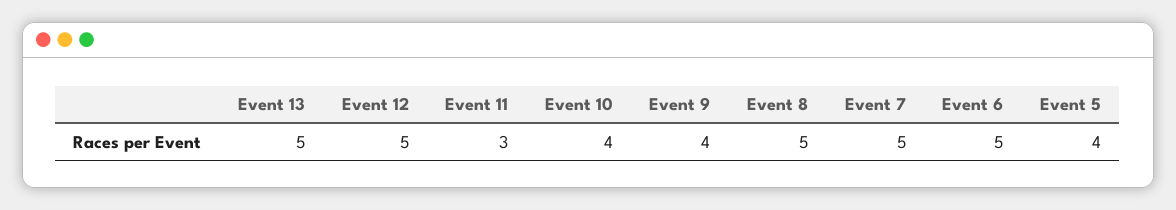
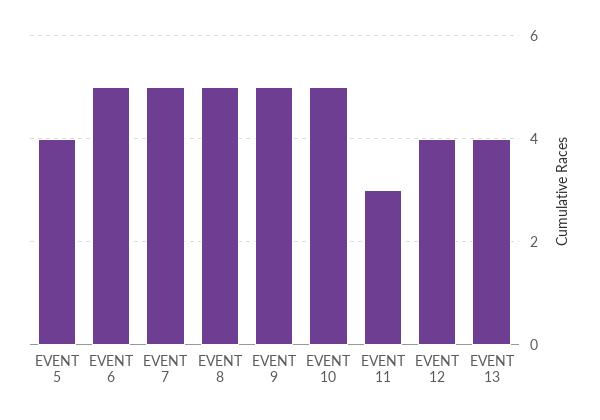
Event 13: 5 -> 4
Event 12: 5 -> 4
Event 10: 4 -> 5
Event 9: 4 -> 5

